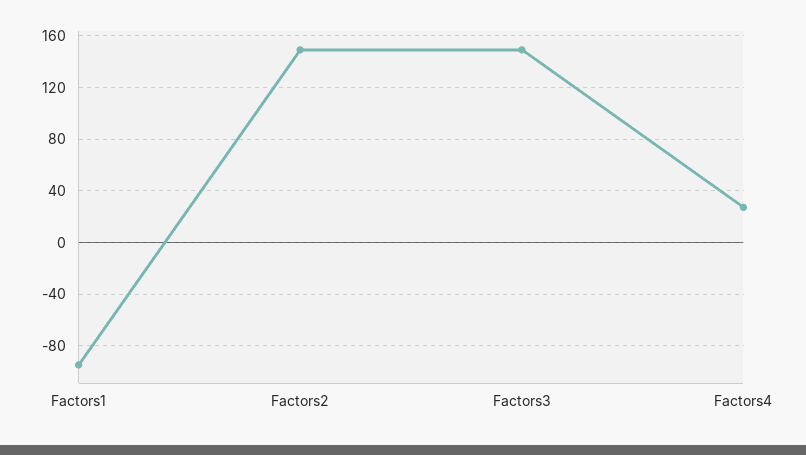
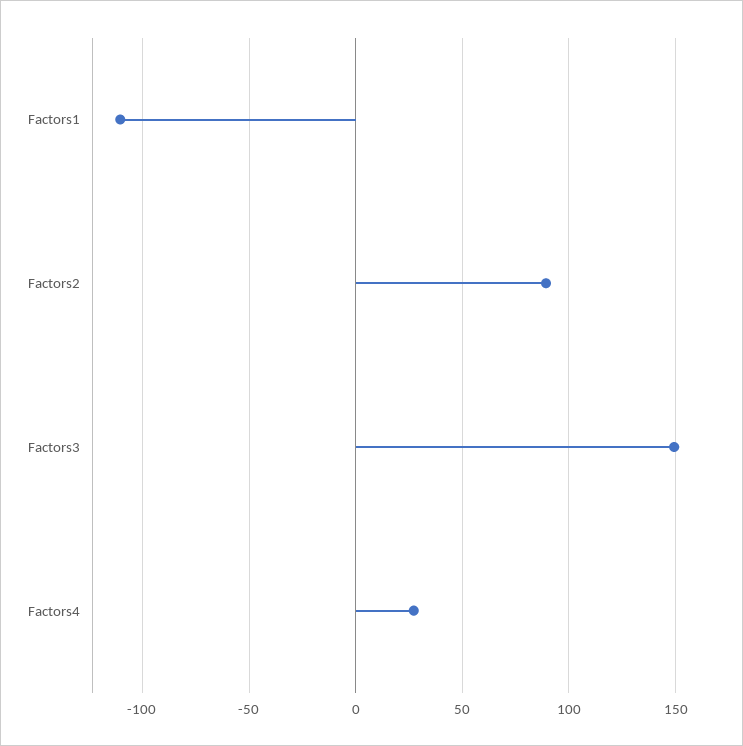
Factors1: -95 -> -110
Factors2: 150 -> 90

